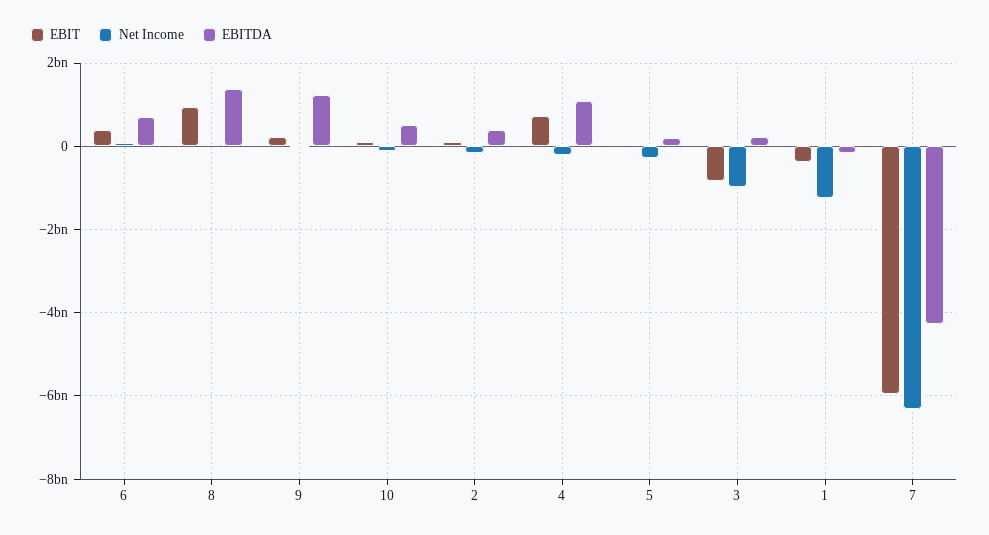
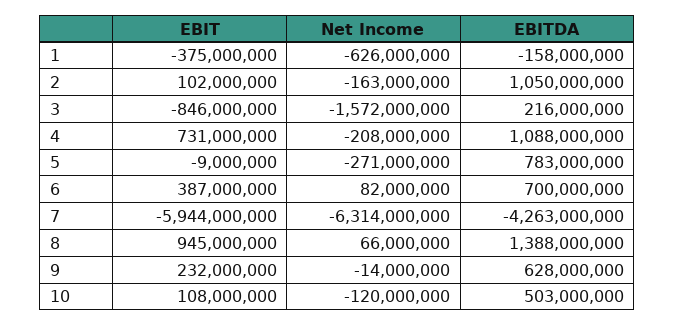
EBITDA, 9: 1200000000 -> 628000000
EBITDA, 2: 400000000 -> 1050000000
EBITDA, 5: 200000000 -> 783000000
Net Income, 3: -1000000000 -> -1572000000
Net Income, 1: -1200000000 -> -626000000

